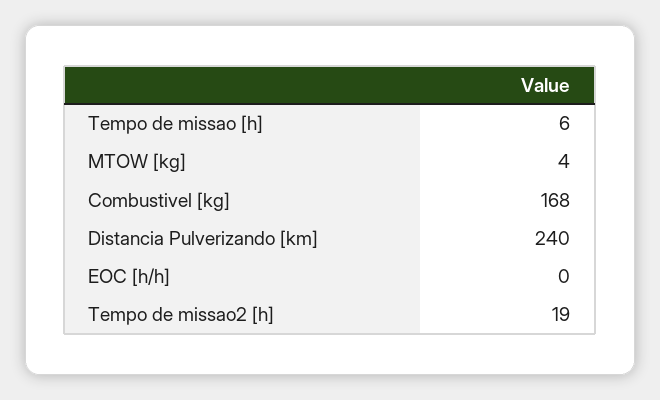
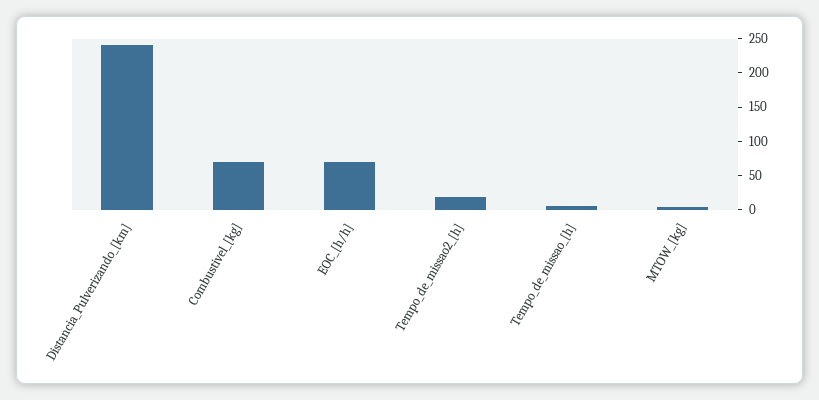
Combustivel [kg]: 168 -> 75
EOC [h/h]: 0 -> 75

